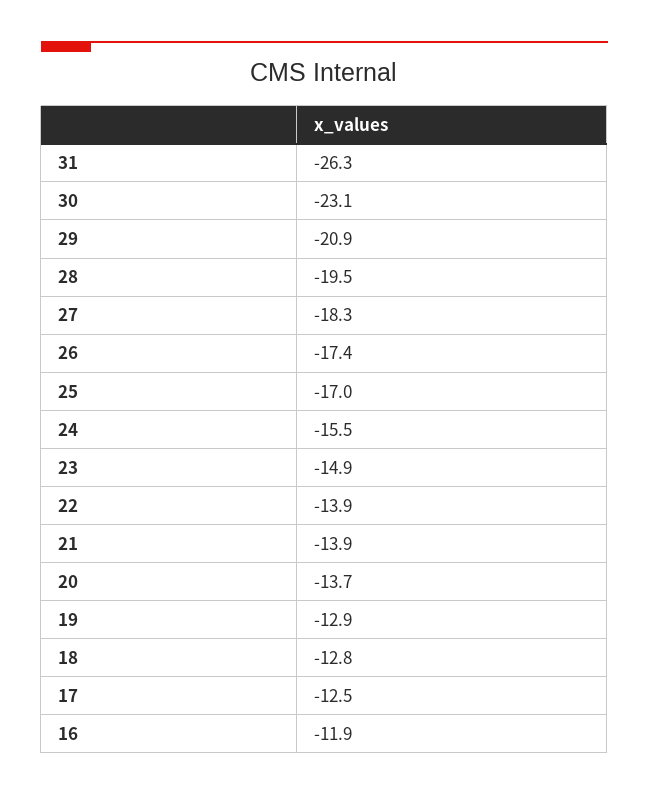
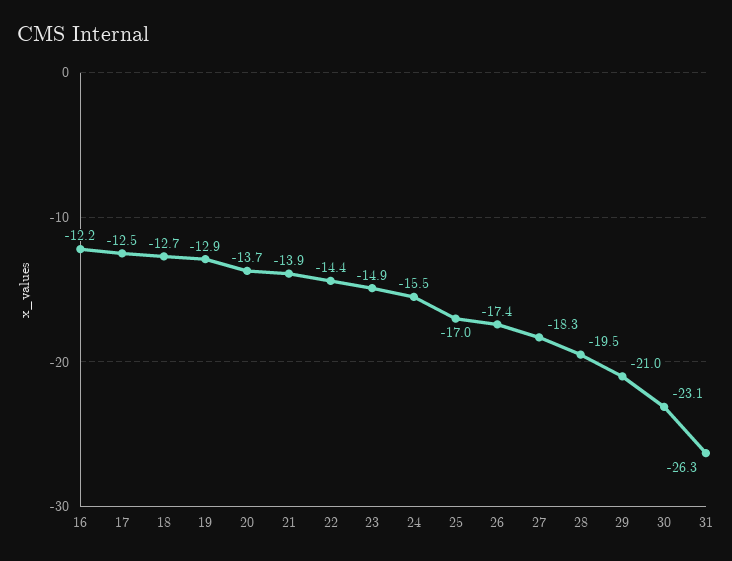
29: -20.9 -> -21
22: -13.9 -> -14.4
18: -12.8 -> -12.7
16: -11.9 -> -12.2

